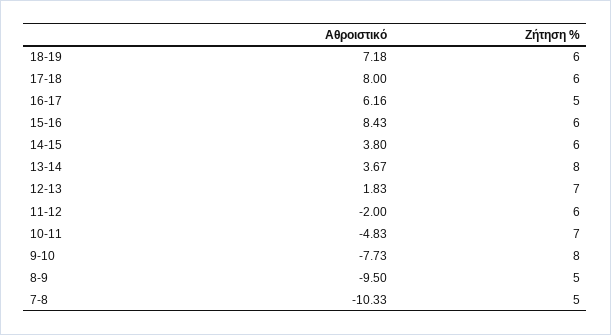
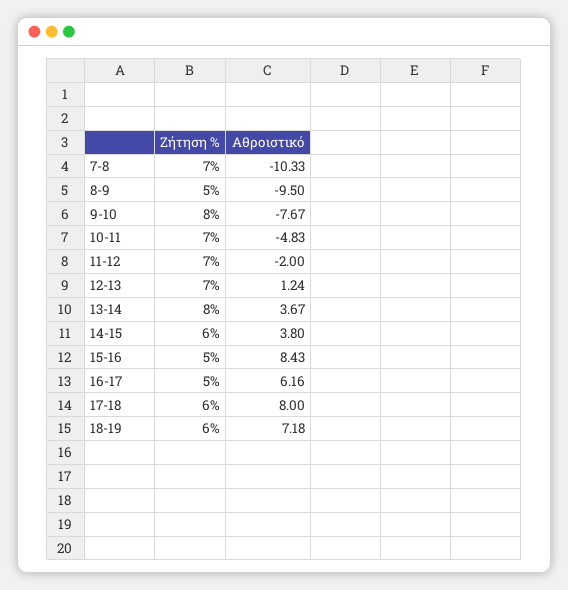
Ζήτηση %, 15-16: 6 -> 5
Αθροιστικό, 12-13: 1.83 -> 1.24
Ζήτηση %, 11-12: 6 -> 7
Αθροιστικό, 9-10: -7.73 -> -7.67
Ζήτηση %, 7-8: 5 -> 7

